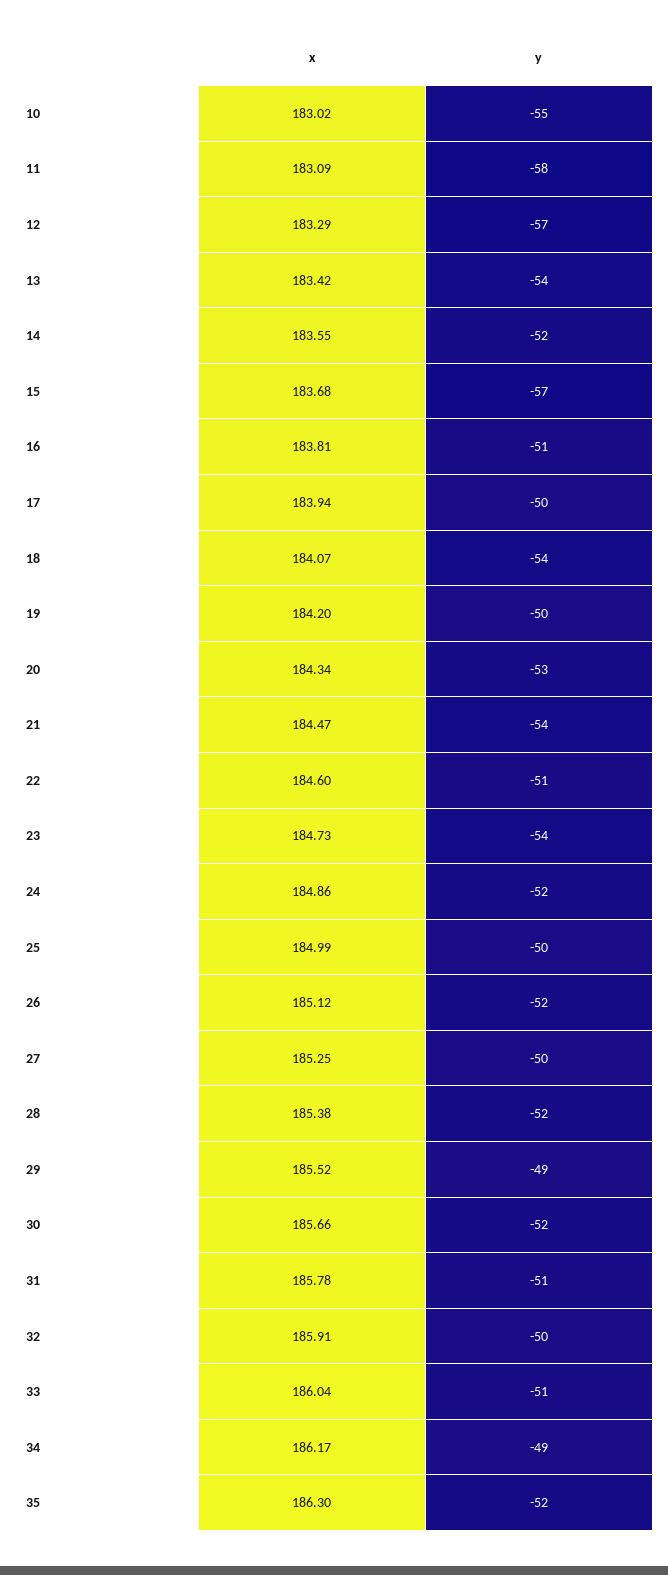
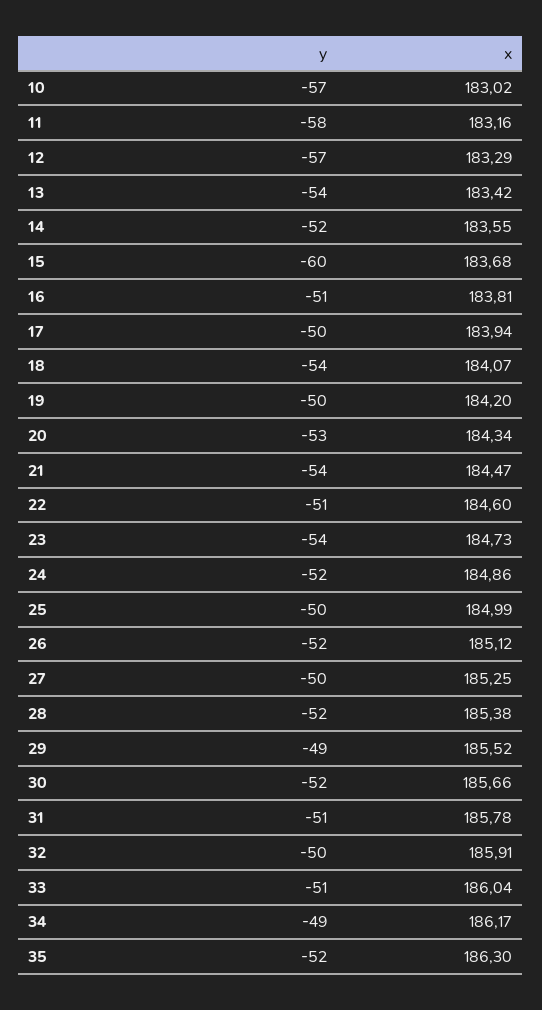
y, 10: -55 -> -57
x, 11: 183.09 -> 183.16
y, 15: -57 -> -60

